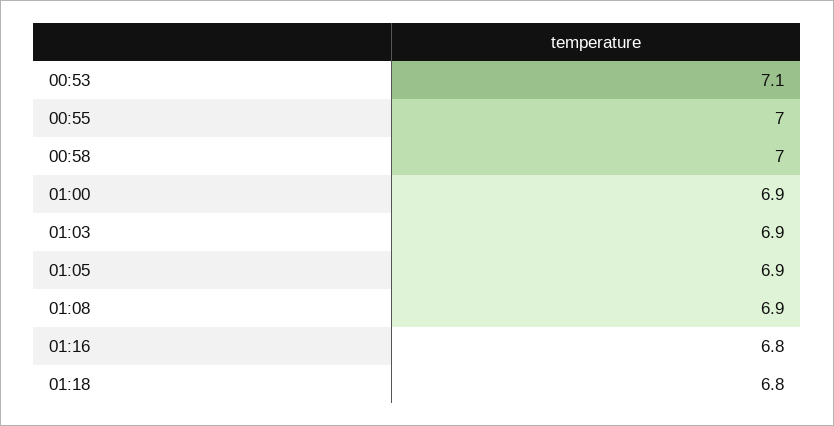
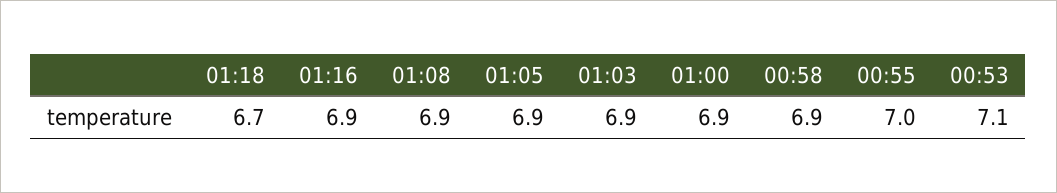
00:58: 7 -> 6.9
01:16: 6.8 -> 6.9
01:18: 6.8 -> 6.7

